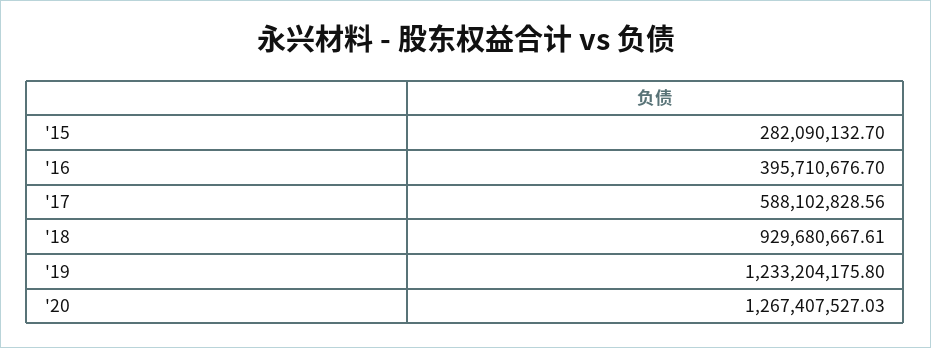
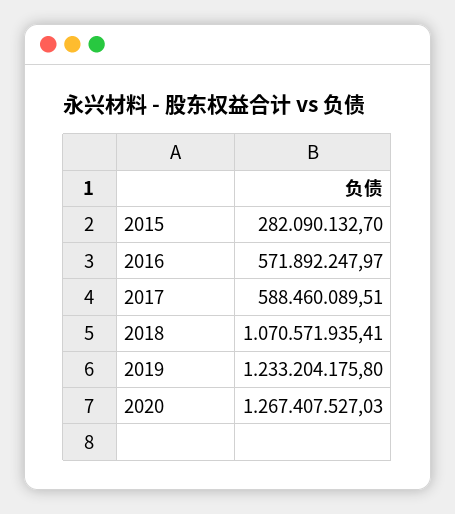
'16: 395710676.7 -> 571892247.97
'17: 588102828.56 -> 588460089.51
'18: 929680667.61 -> 1070571935.41

